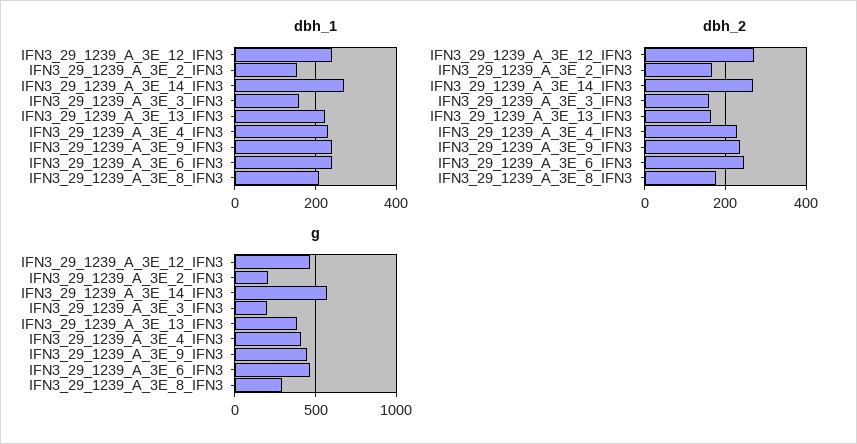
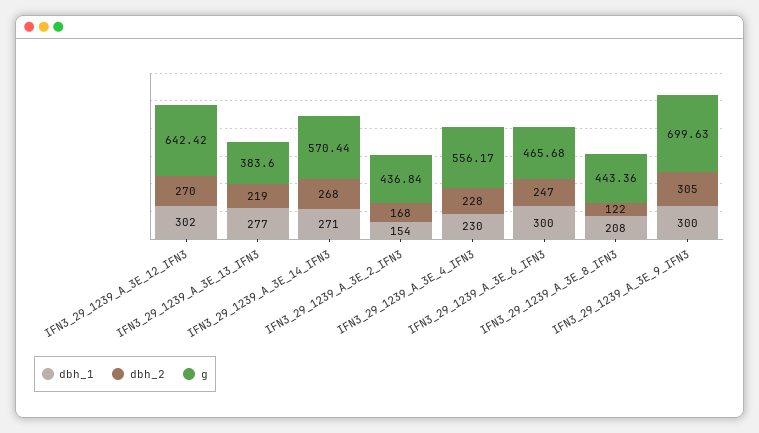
dbh_1, IFN3_29_1239_A_3E_12_IFN3: 240 -> 302
dbh_1, IFN3_29_1239_A_3E_3_IFN3: 160 -> none
dbh_1, IFN3_29_1239_A_3E_13_IFN3: 220 -> 277
dbh_1, IFN3_29_1239_A_3E_9_IFN3: 240 -> 300
dbh_1, IFN3_29_1239_A_3E_6_IFN3: 240 -> 300
dbh_2, IFN3_29_1239_A_3E_3_IFN3: 160 -> none
dbh_2, IFN3_29_1239_A_3E_13_IFN3: 160 -> 219
dbh_2, IFN3_29_1239_A_3E_9_IFN3: 240 -> 305
dbh_2, IFN3_29_1239_A_3E_8_IFN3: 180 -> 122
g, IFN3_29_1239_A_3E_12_IFN3: 450 -> 642.42
g, IFN3_29_1239_A_3E_2_IFN3: 200 -> 436.84
g, IFN3_29_1239_A_3E_3_IFN3: 200 -> none
g, IFN3_29_1239_A_3E_4_IFN3: 400 -> 556.17
g, IFN3_29_1239_A_3E_9_IFN3: 450 -> 699.63
g, IFN3_29_1239_A_3E_8_IFN3: 300 -> 443.36

